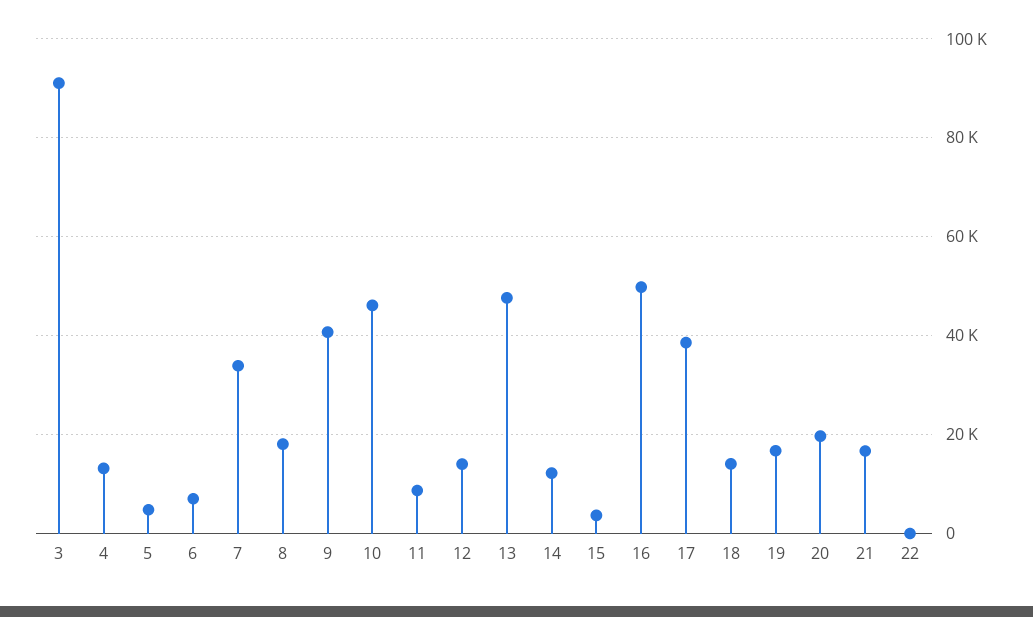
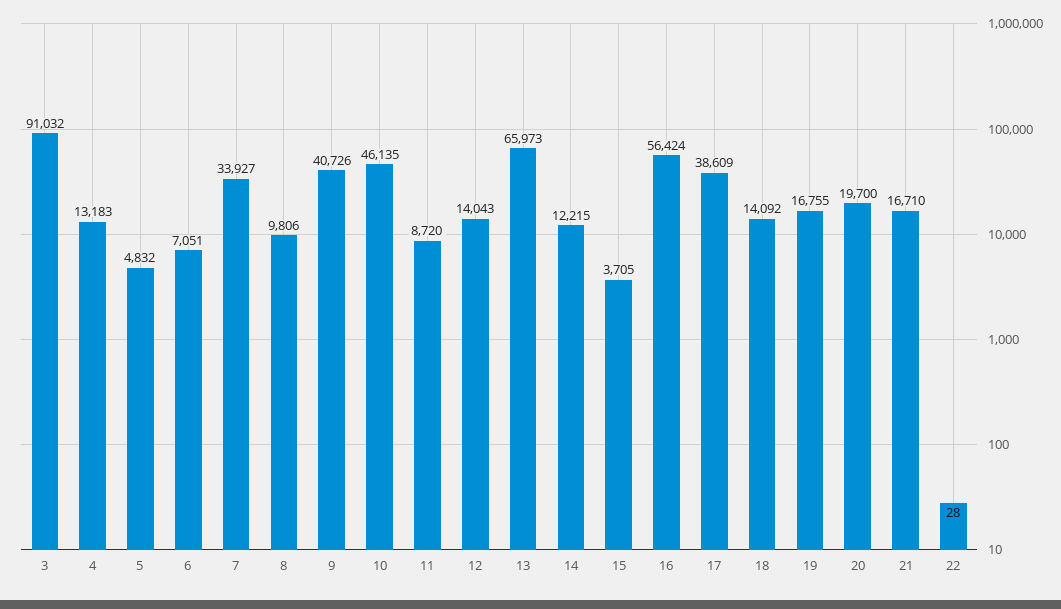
8: 18000 -> 9806
13: 48000 -> 65973
16: 50000 -> 56424

